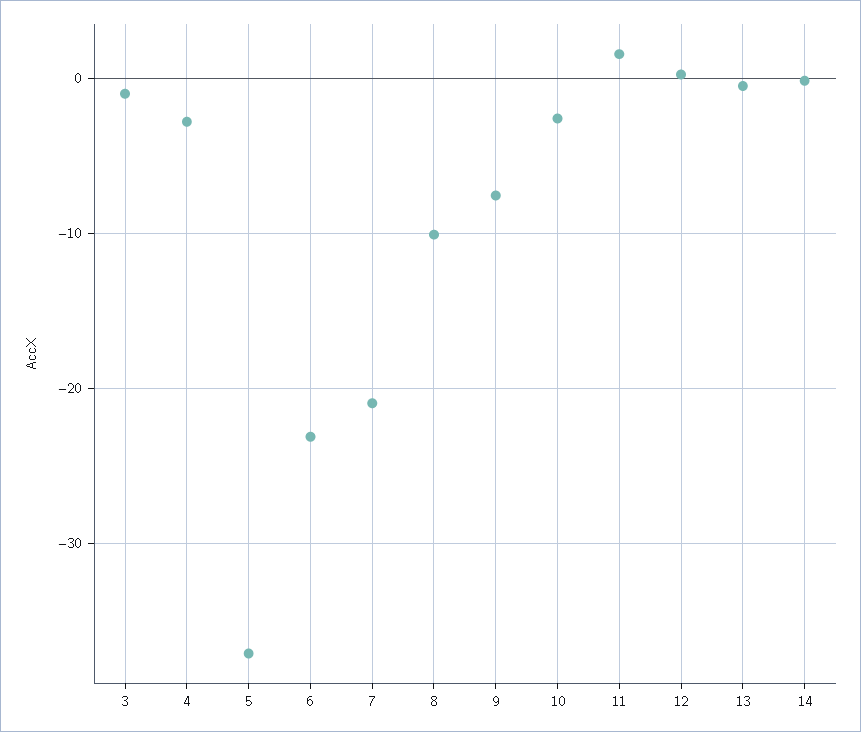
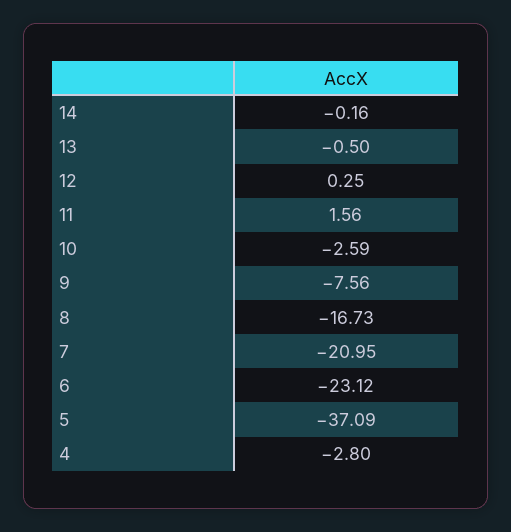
3: -1 -> none
8: -10 -> -16.73

